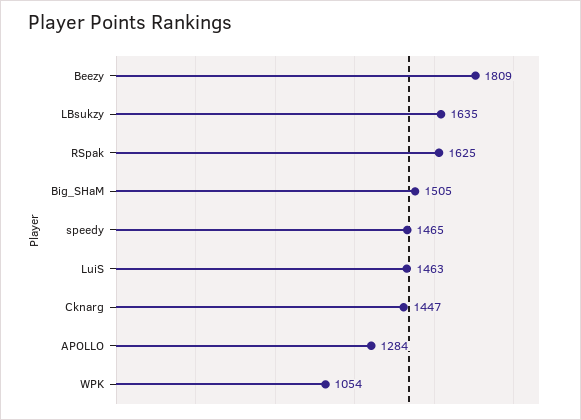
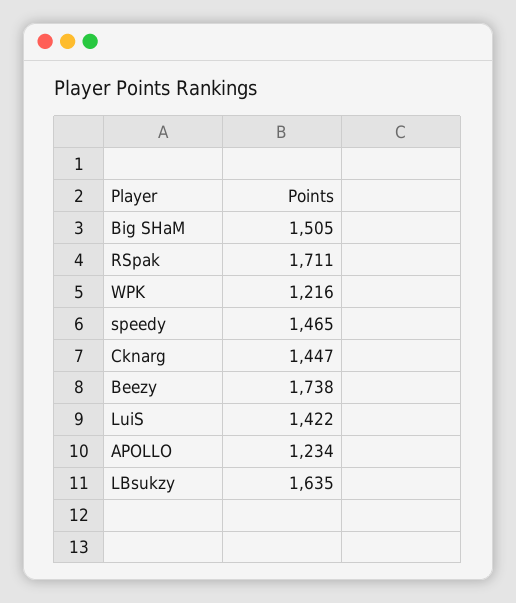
Beezy: 1809 -> 1738
RSpak: 1625 -> 1711
LuiS: 1463 -> 1422
APOLLO: 1284 -> 1234
WPK: 1054 -> 1216

